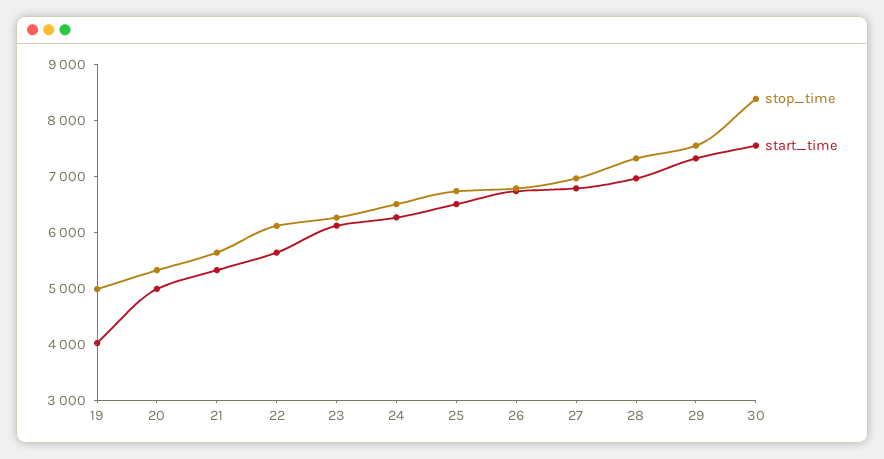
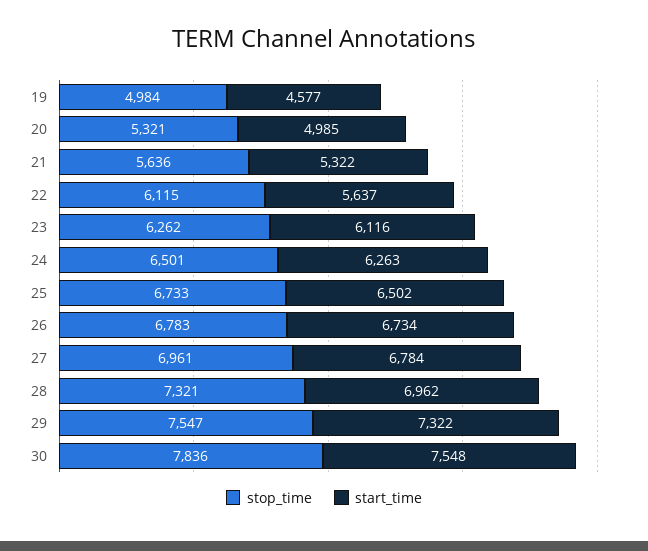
start_time, 19: 4000 -> 4577
stop_time, 30: 8400 -> 7836

